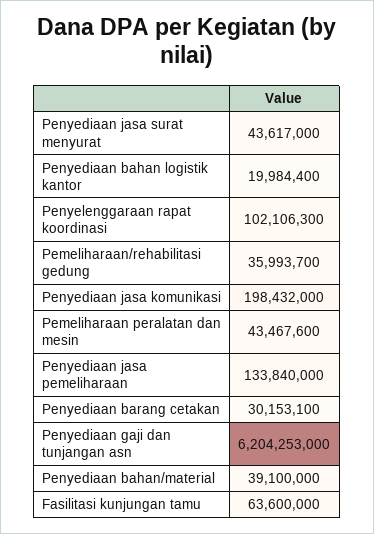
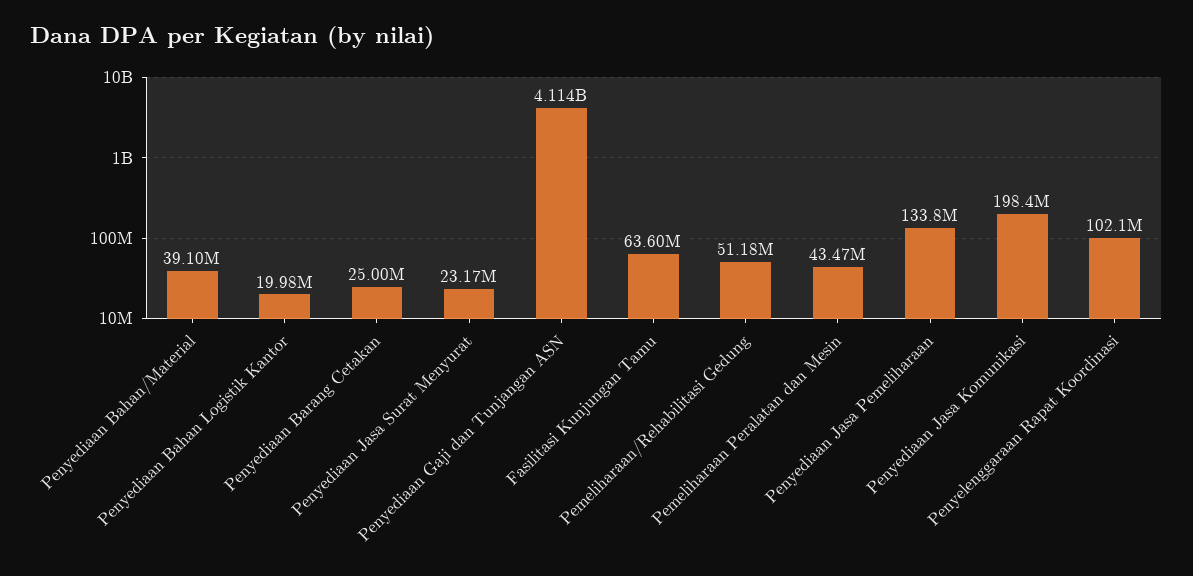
Penyediaan jasa surat menyurat: 43617000 -> 23170000
Pemeliharaan/rehabilitasi gedung: 35993700 -> 51180000
Penyediaan barang cetakan: 30153100 -> 25000000
Penyediaan gaji dan tunjangan asn: 6204253000 -> 4114000000

